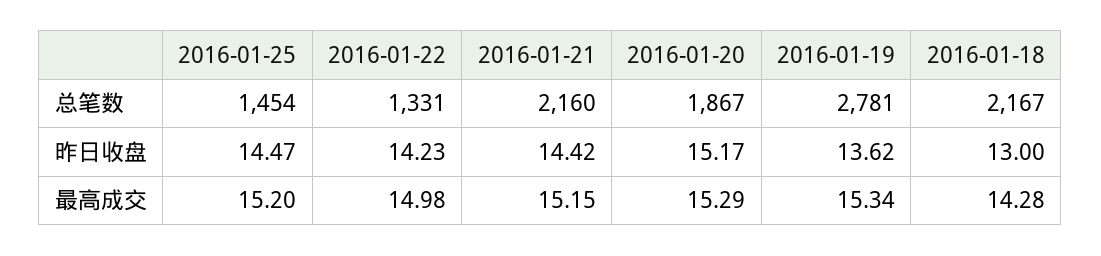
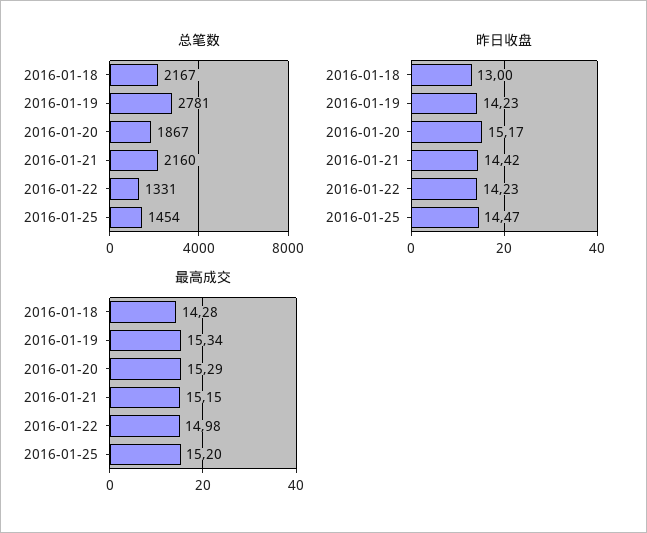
昨日收盘, 2016-01-19: 13.62 -> 14.23

